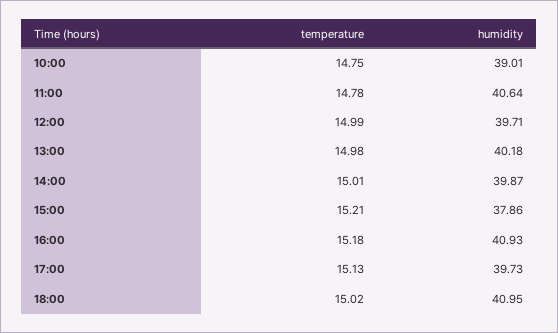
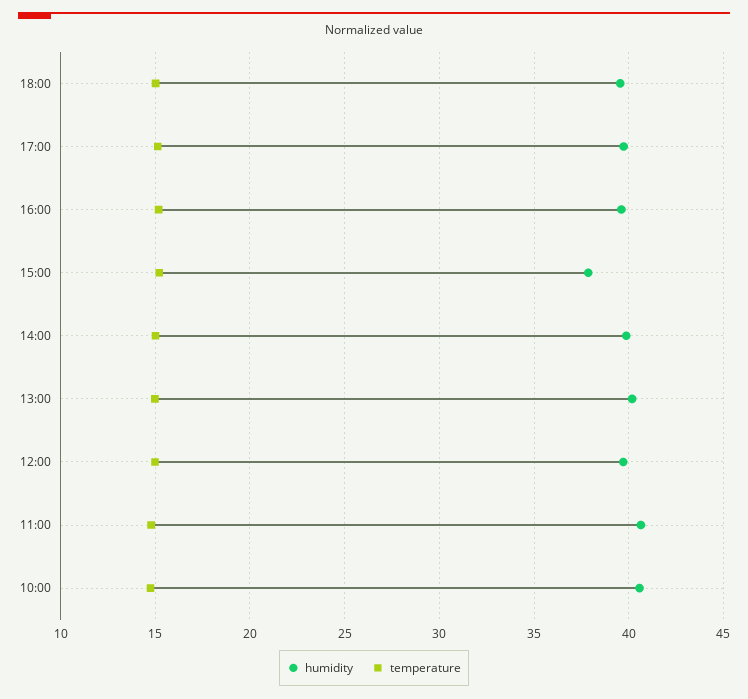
humidity, 10:00: 39.01 -> 40.5
humidity, 16:00: 40.93 -> 39.5
humidity, 18:00: 40.95 -> 39.5

